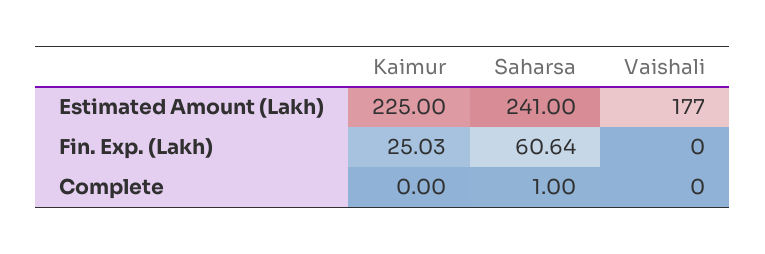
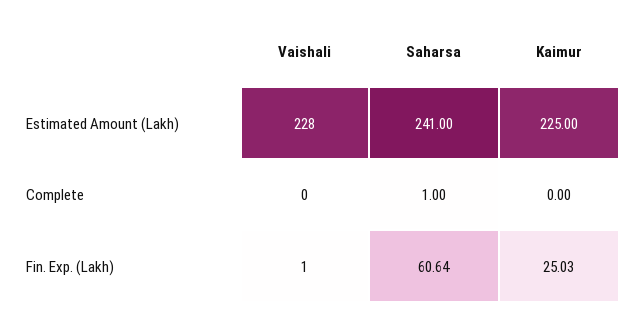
Vaishali, Estimated Amount (Lakh): 177 -> 228
Vaishali, Fin. Exp. (Lakh): 0 -> 1

